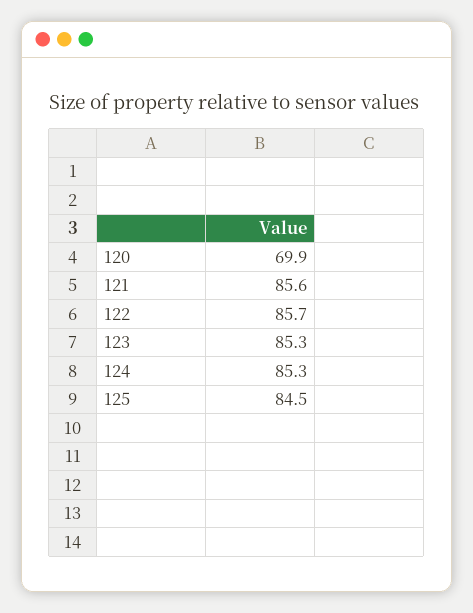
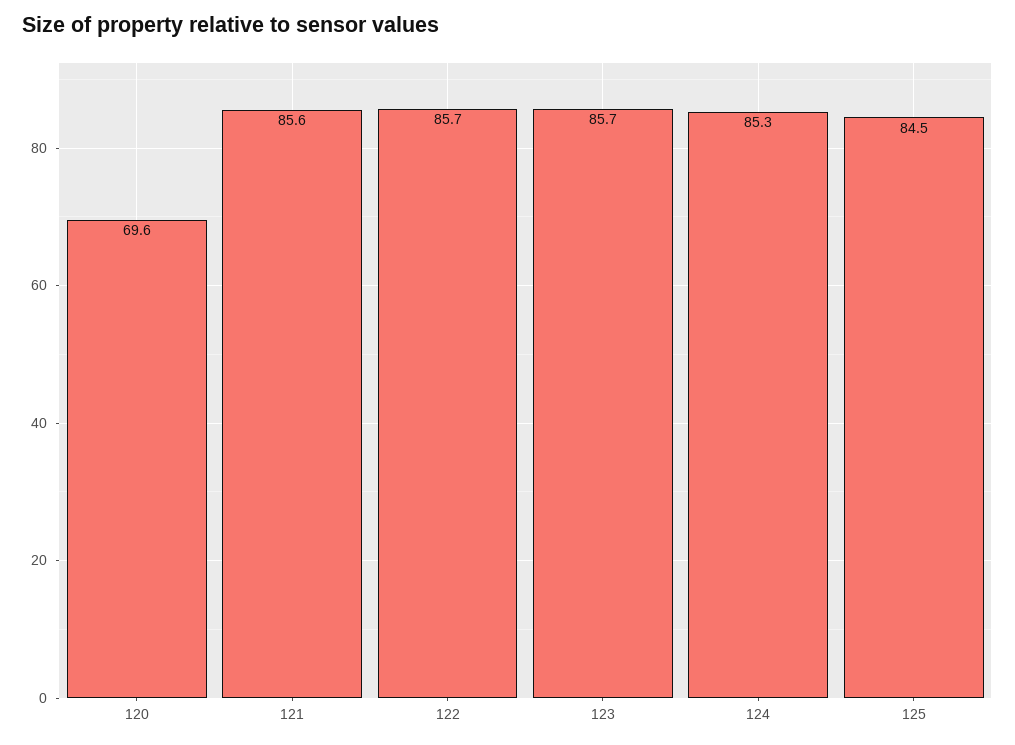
120: 69.9 -> 69.6
123: 85.3 -> 85.7

